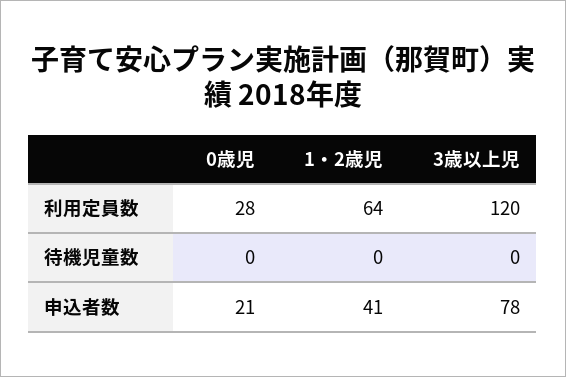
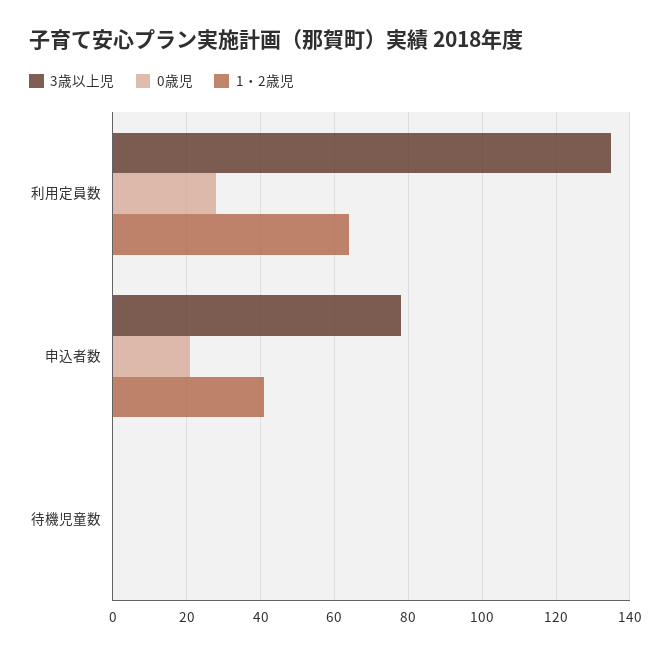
3歳以上児, 利用定員数: 120 -> 135

